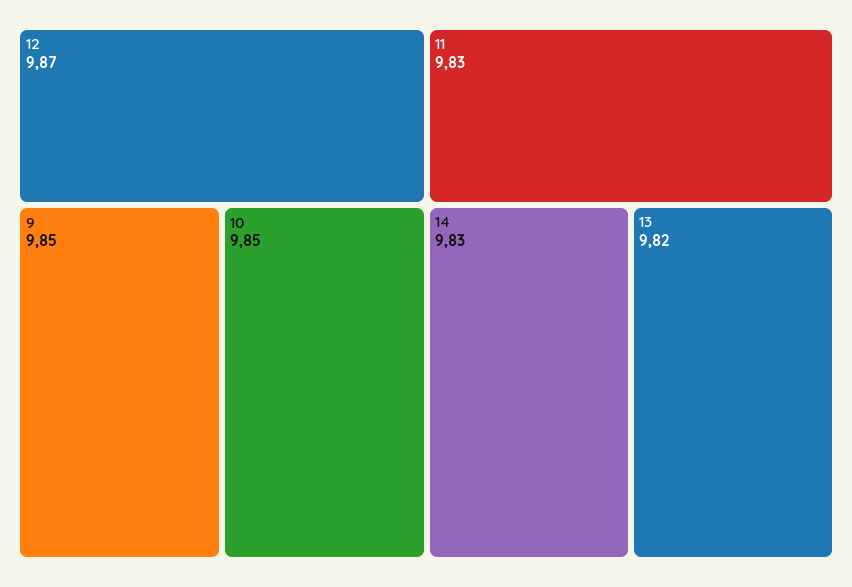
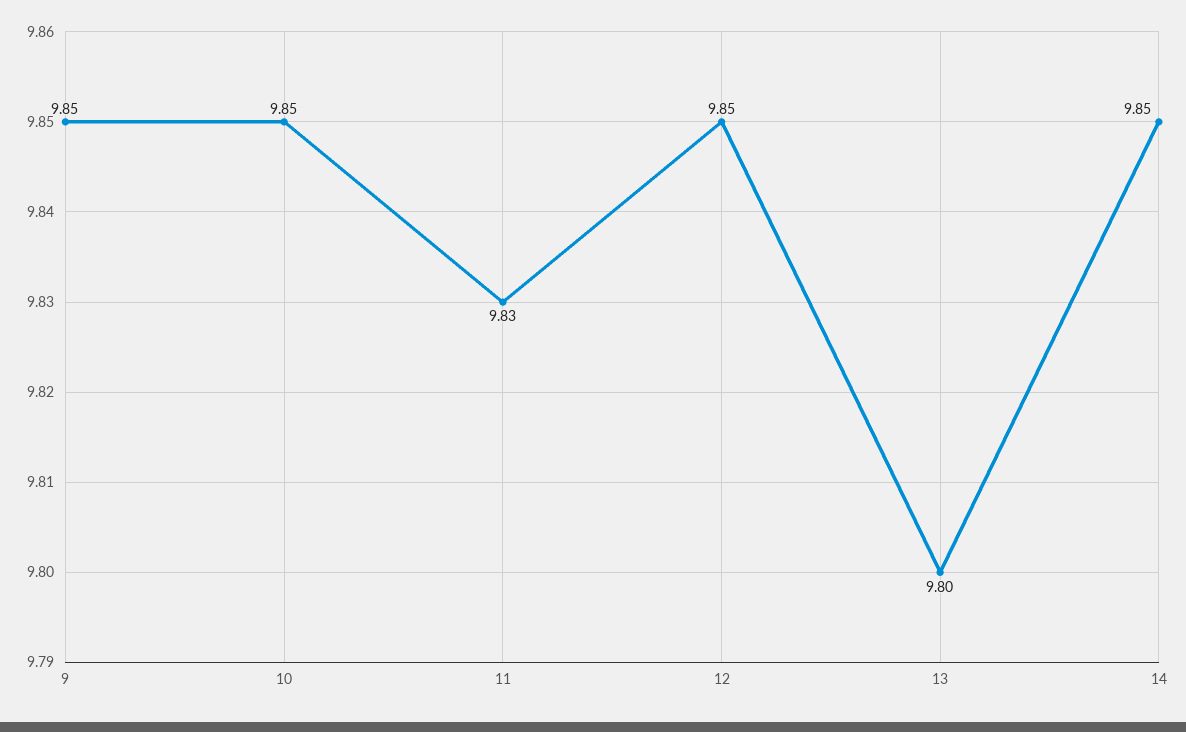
12: 9.87 -> 9.85
14: 9.83 -> 9.85
13: 9.82 -> 9.8

